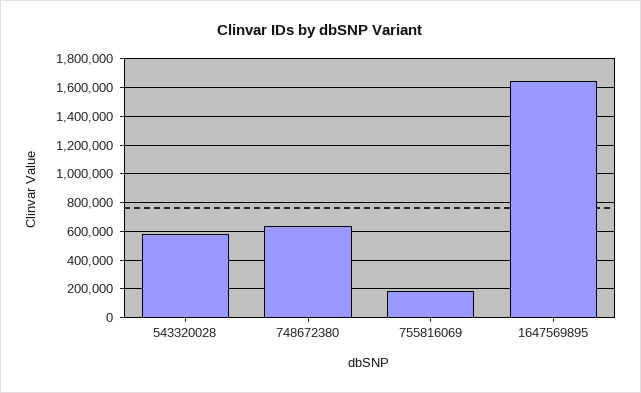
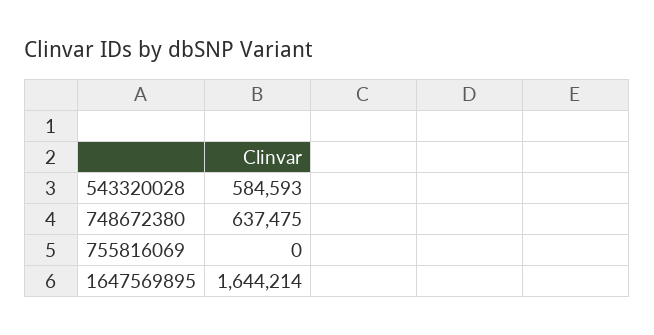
755816069: 200000 -> 0

